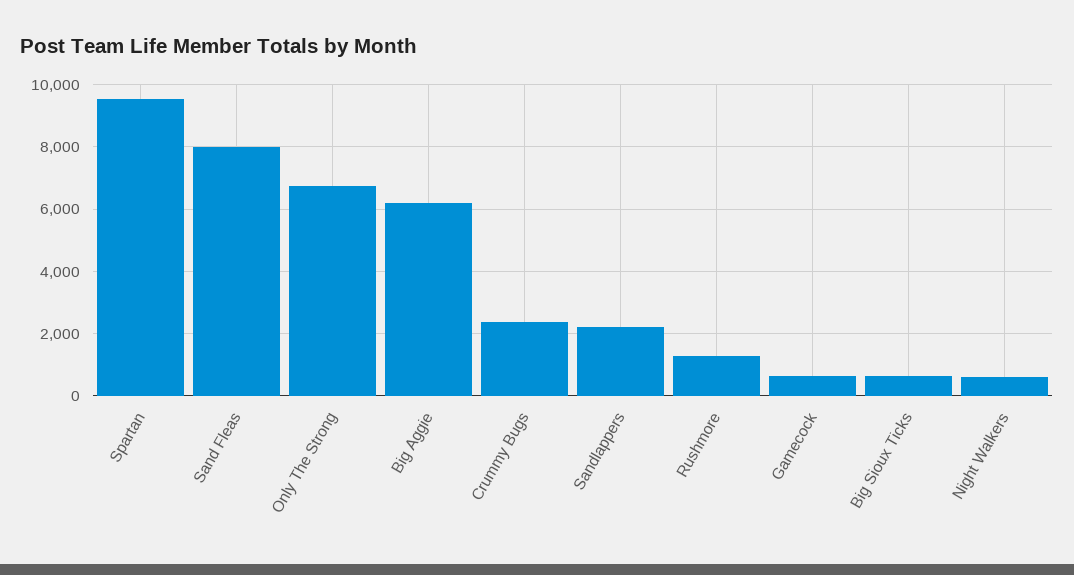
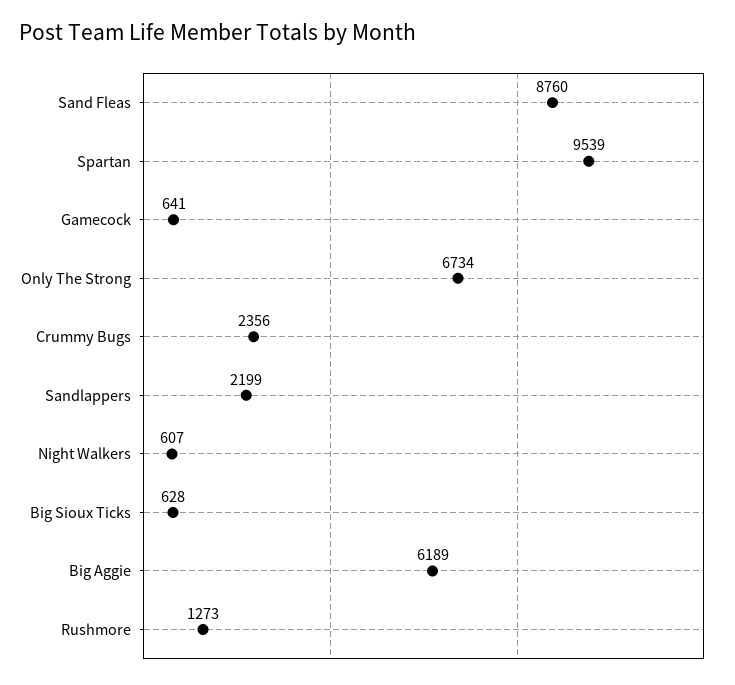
Sand Fleas: 8000 -> 8760

